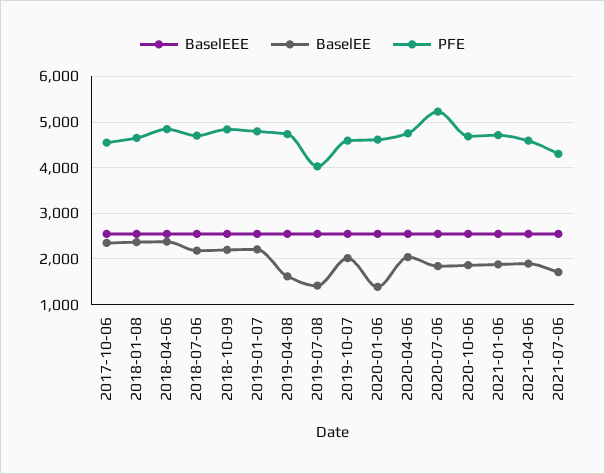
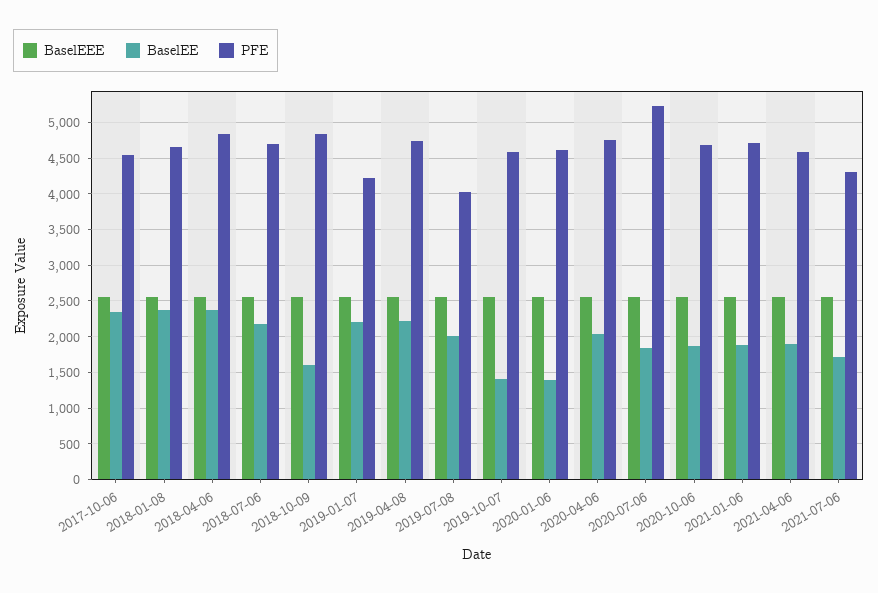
BaselEE, 2018-10-09: 2200 -> 1600
PFE, 2019-01-07: 4800 -> 4200
BaselEE, 2019-04-08: 1600 -> 2200
BaselEE, 2019-07-08: 1400 -> 2000
BaselEE, 2019-10-07: 2000 -> 1400

